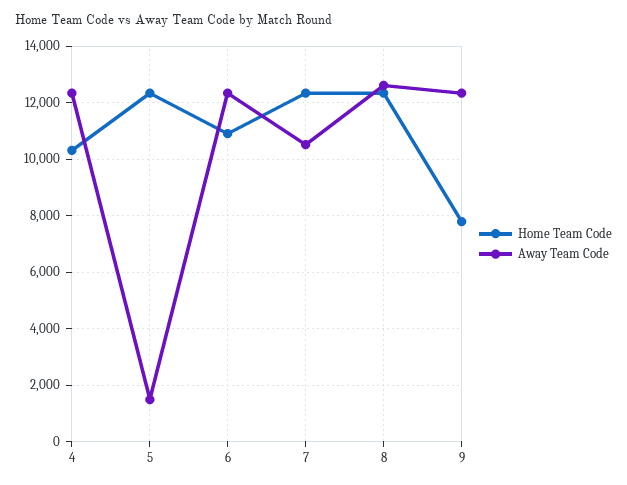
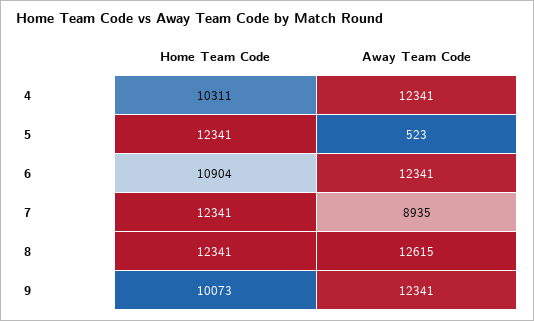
Away Team Code, 5: 1500 -> 523
Away Team Code, 7: 10500 -> 8935
Home Team Code, 9: 7750 -> 10073

